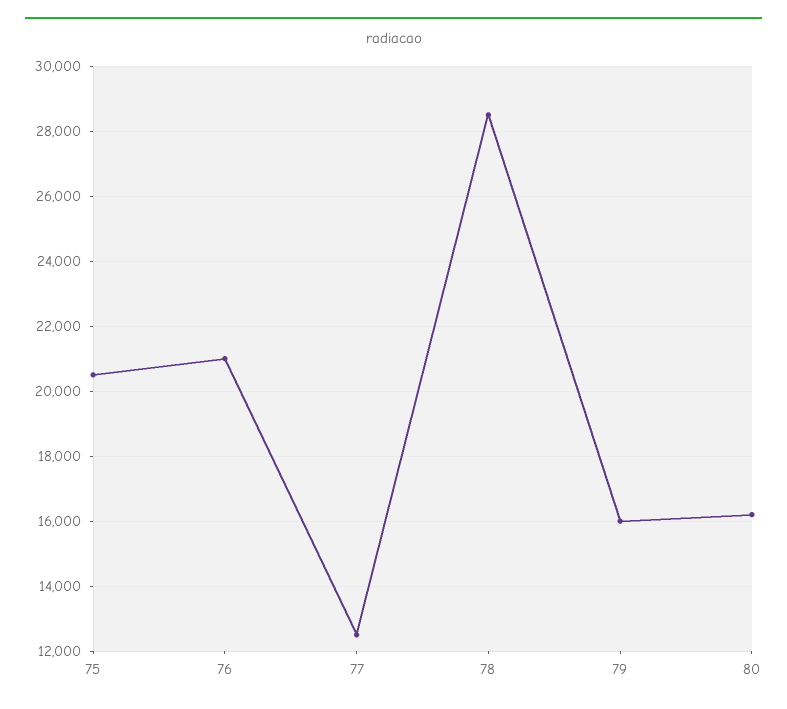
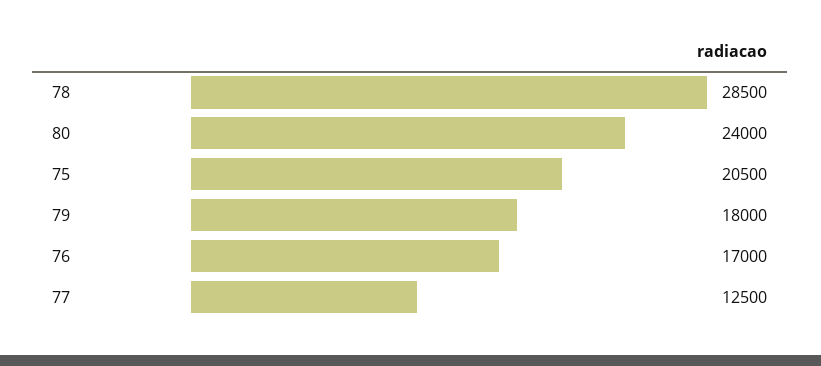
76: 21000 -> 17000
79: 16000 -> 18000
80: 16200 -> 24000

